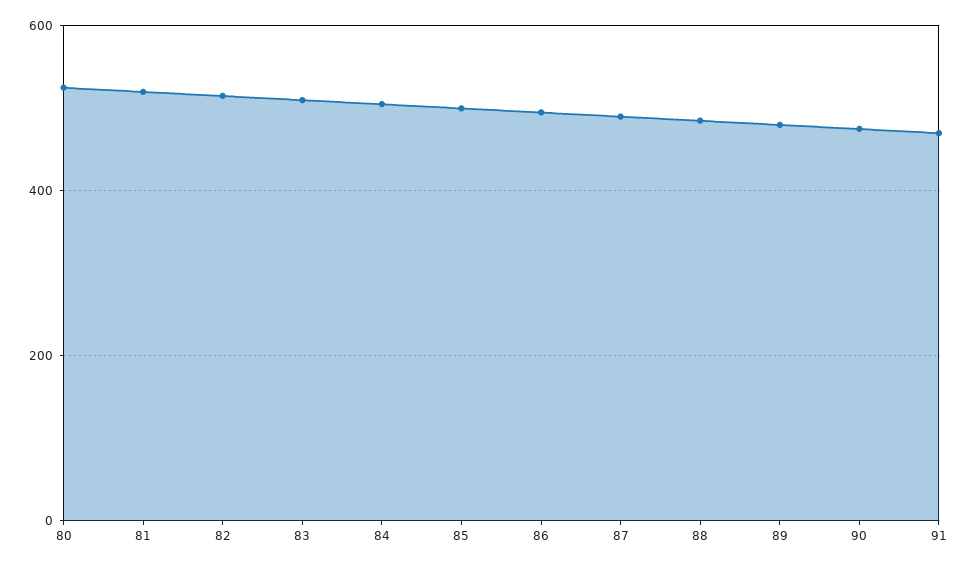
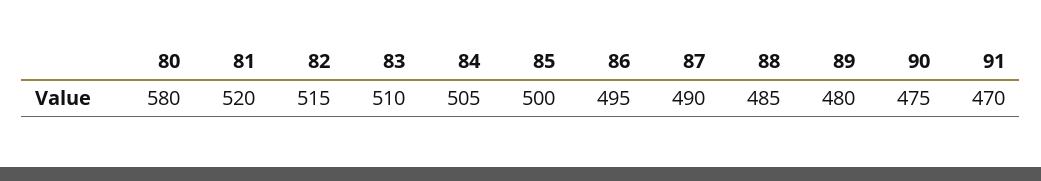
80: 520 -> 580

